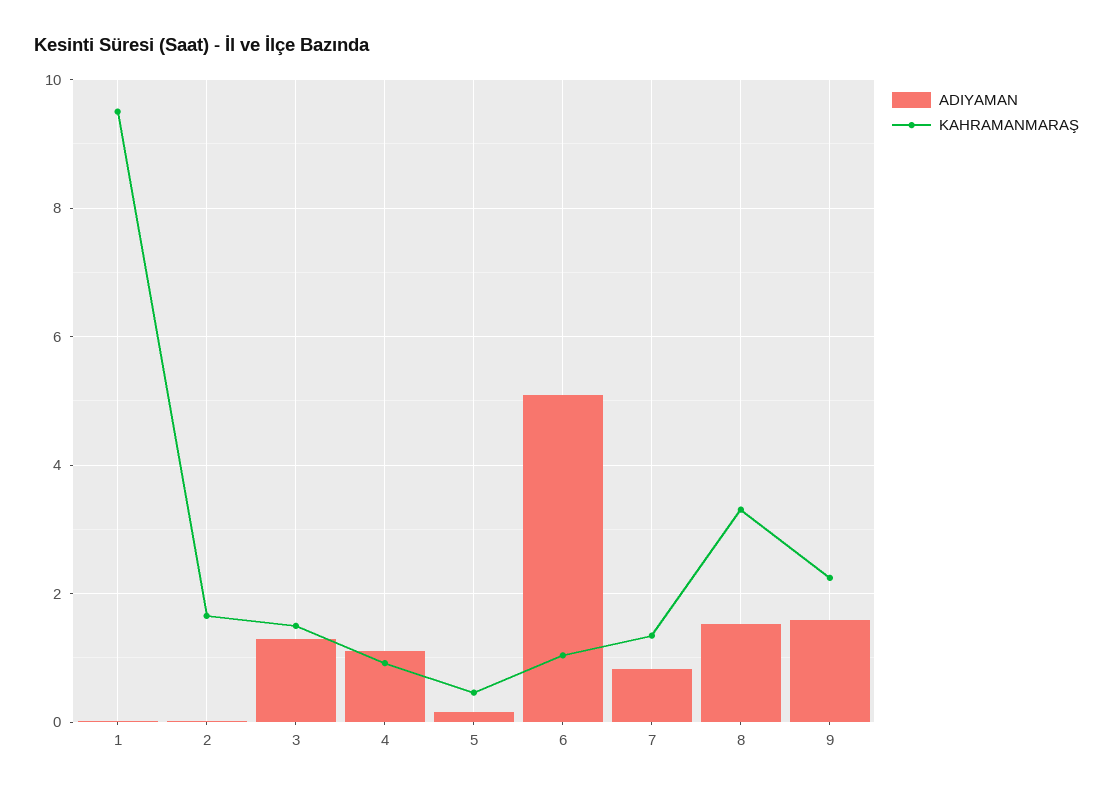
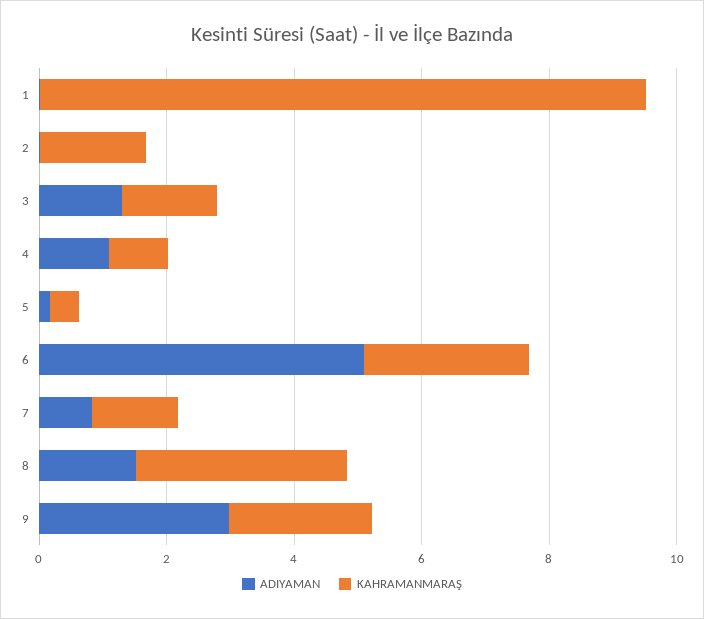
KAHRAMANMARAŞ, 6: 1 -> 2.5
ADIYAMAN, 9: 1.6 -> 3

